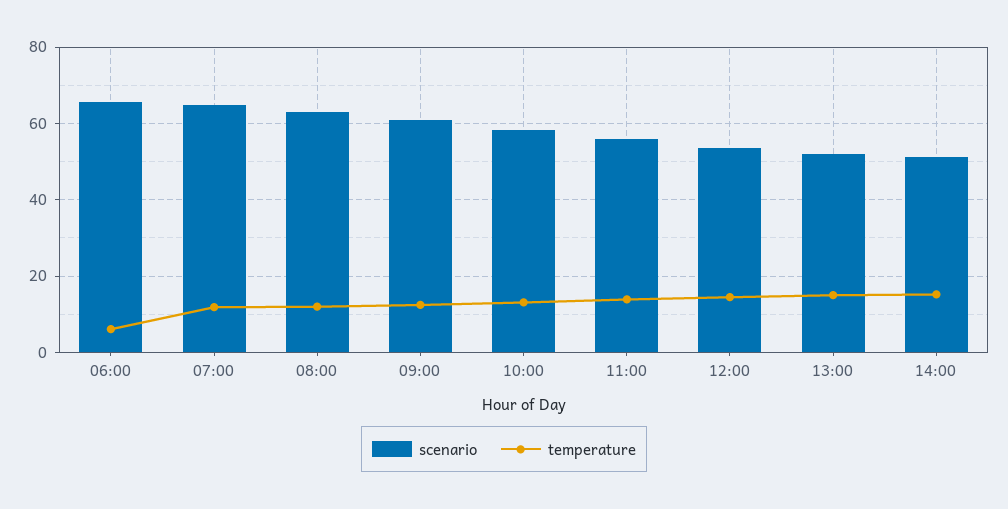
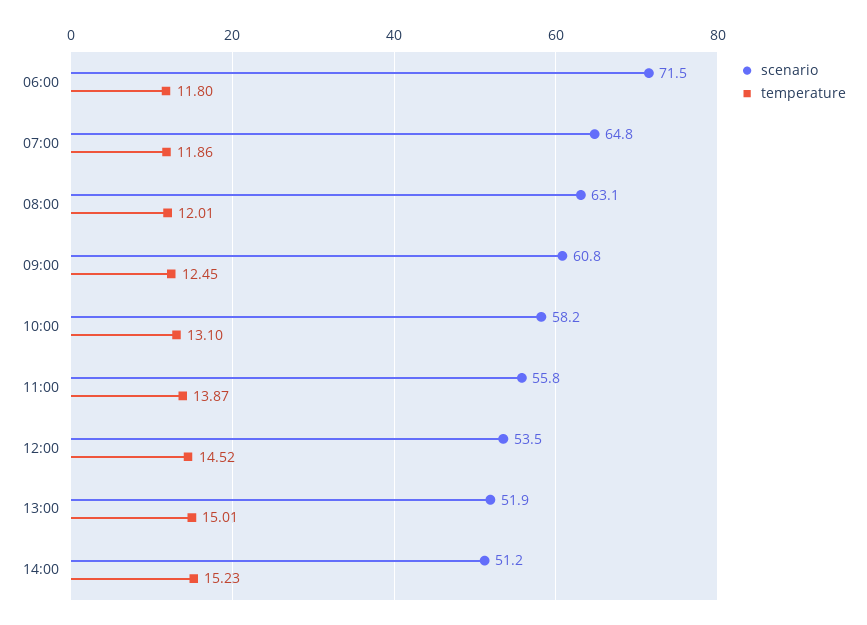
scenario, 06:00: 66 -> 71.5
temperature, 06:00: 6 -> 11.8

